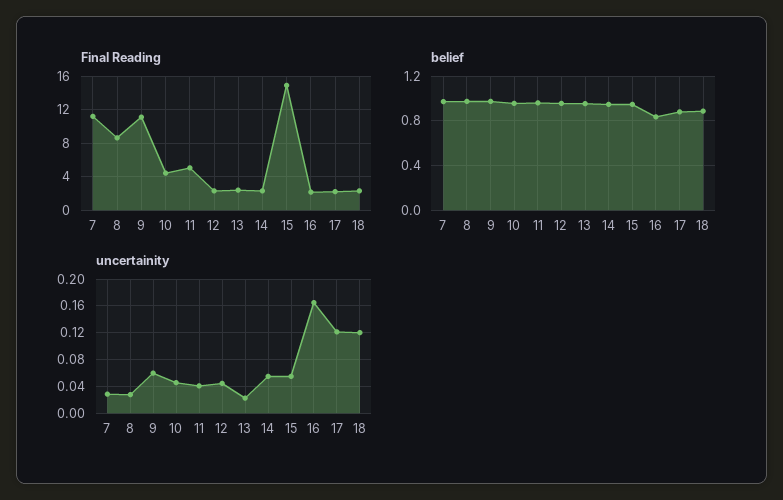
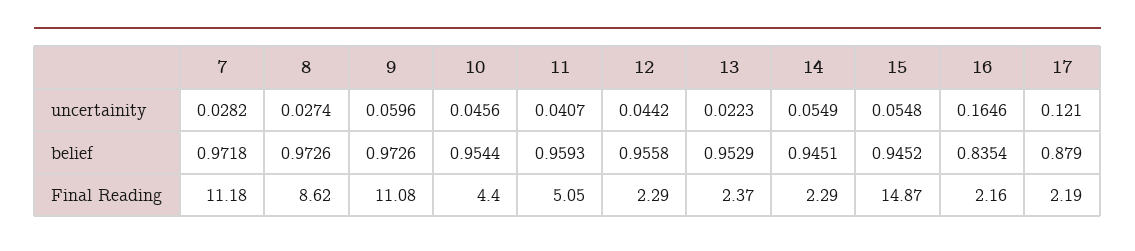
Final Reading, 18: 2 -> none
belief, 18: 0.9 -> none
uncertainity, 18: 0.12 -> none

